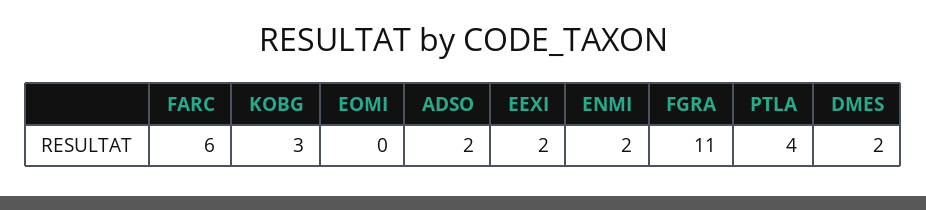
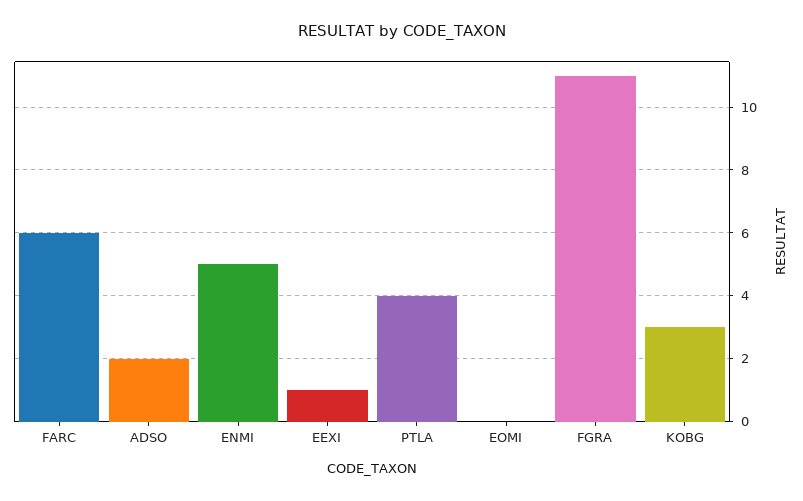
EEXI: 2 -> 1
ENMI: 2 -> 5
DMES: 2 -> none

